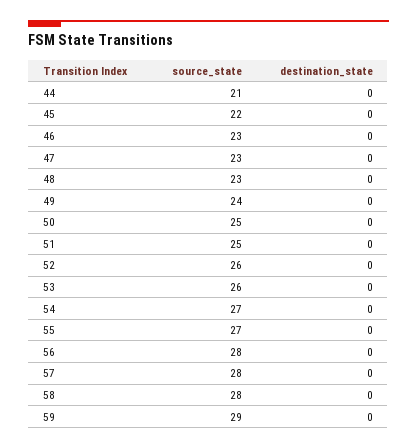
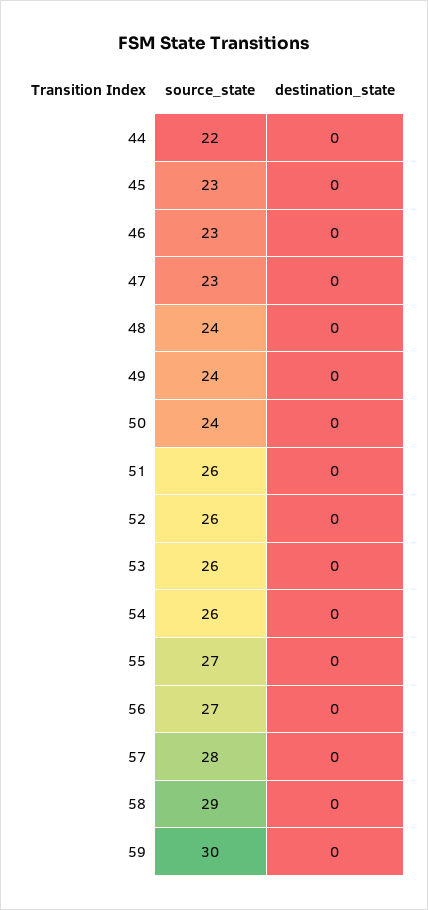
source_state, 44: 21 -> 22
source_state, 45: 22 -> 23
source_state, 48: 23 -> 24
source_state, 50: 25 -> 24
source_state, 51: 25 -> 26
source_state, 54: 27 -> 26
source_state, 56: 28 -> 27
source_state, 58: 28 -> 29
source_state, 59: 29 -> 30

